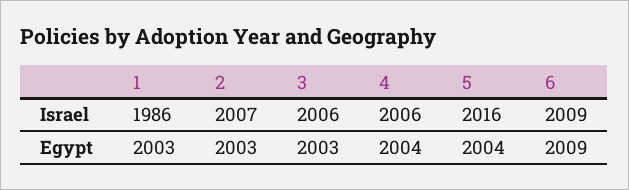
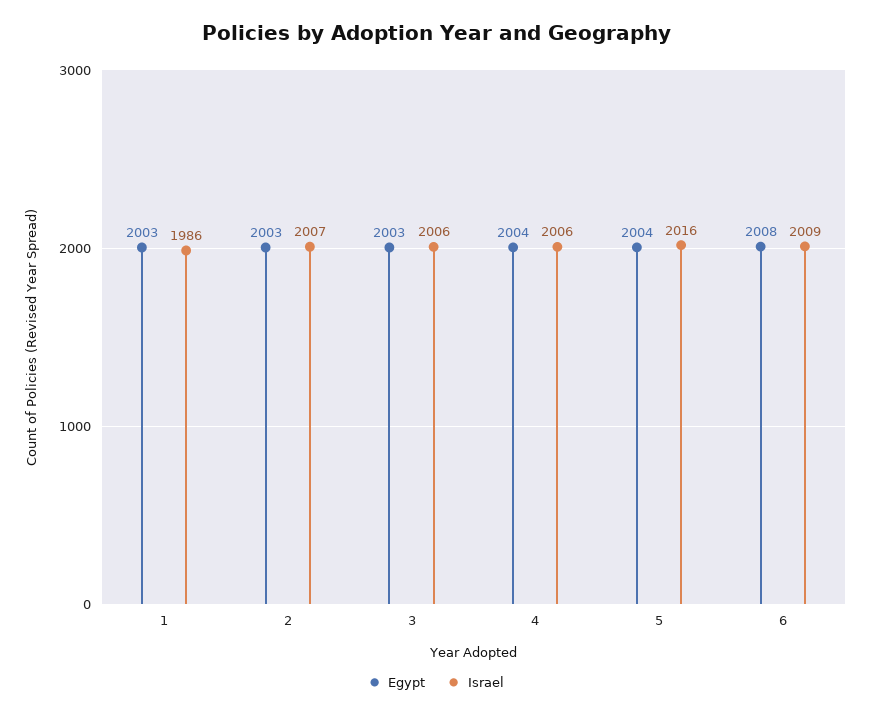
Egypt, 6: 2009 -> 2008

